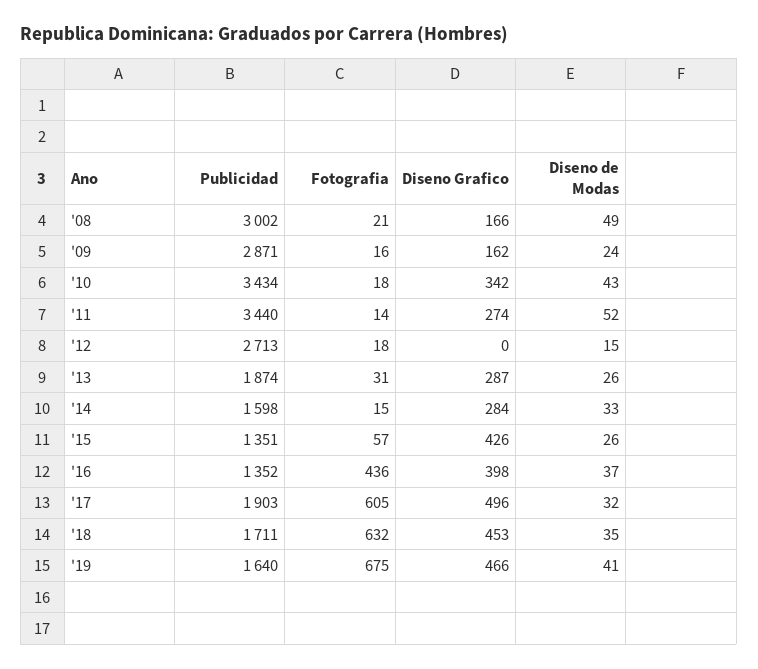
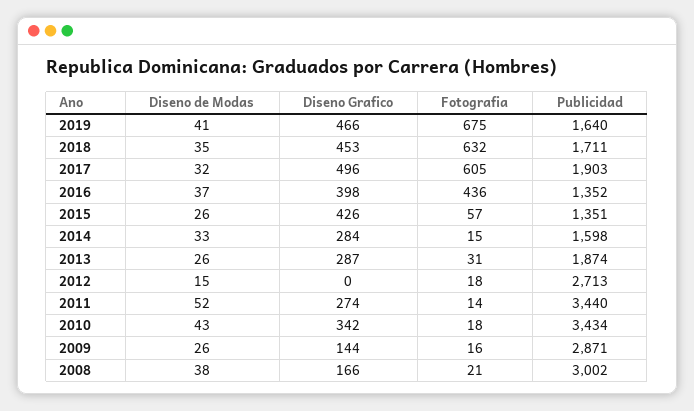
Diseno de Modas, '08: 49 -> 38
Diseno Grafico, '09: 162 -> 144
Diseno de Modas, '09: 24 -> 26

